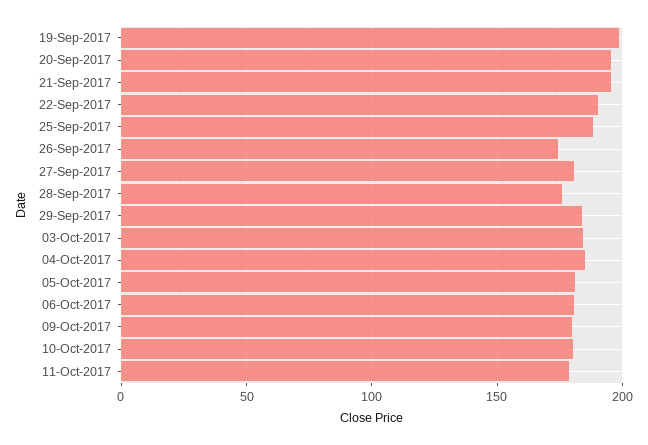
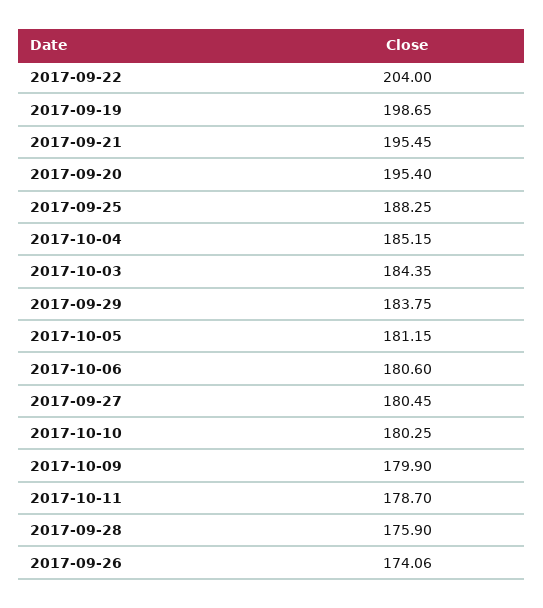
22-Sep-2017: 190 -> 204

